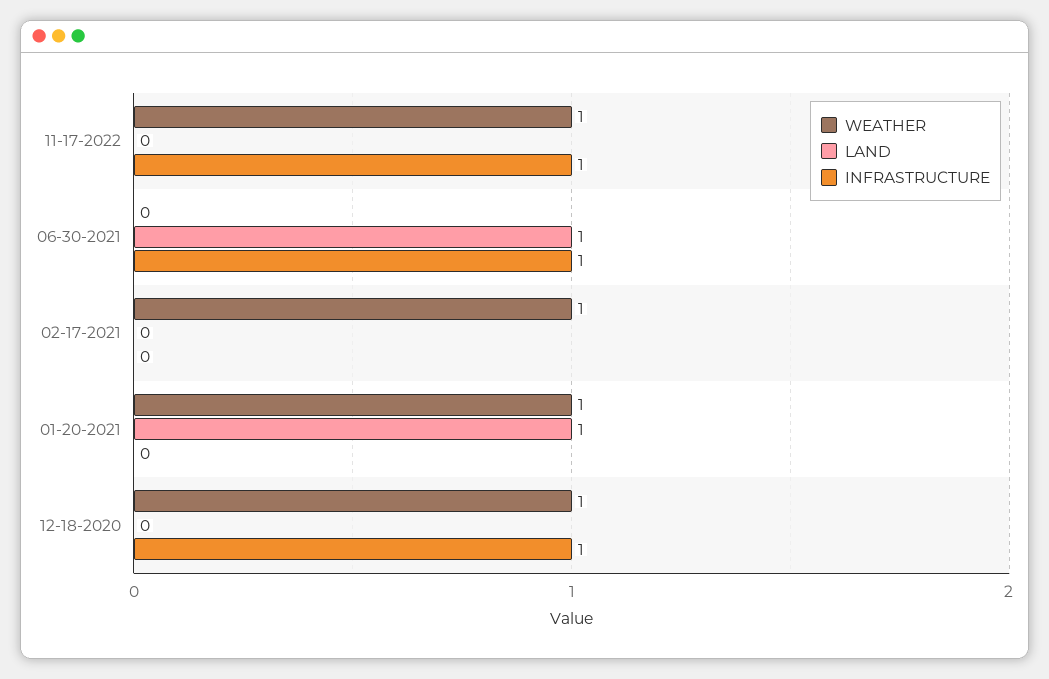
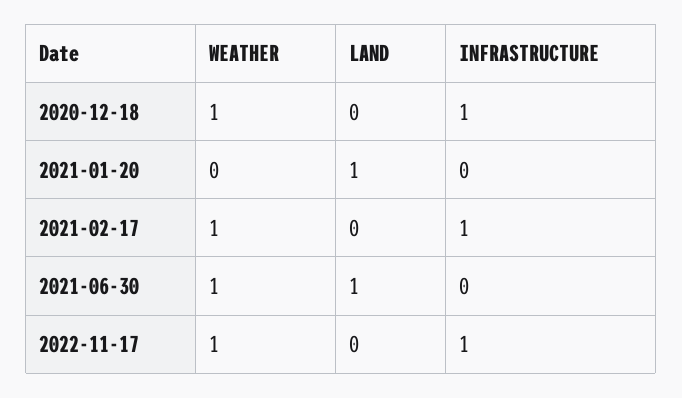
WEATHER, 06-30-2021: 0 -> 1
INFRASTRUCTURE, 06-30-2021: 1 -> 0
INFRASTRUCTURE, 02-17-2021: 0 -> 1
WEATHER, 01-20-2021: 1 -> 0

